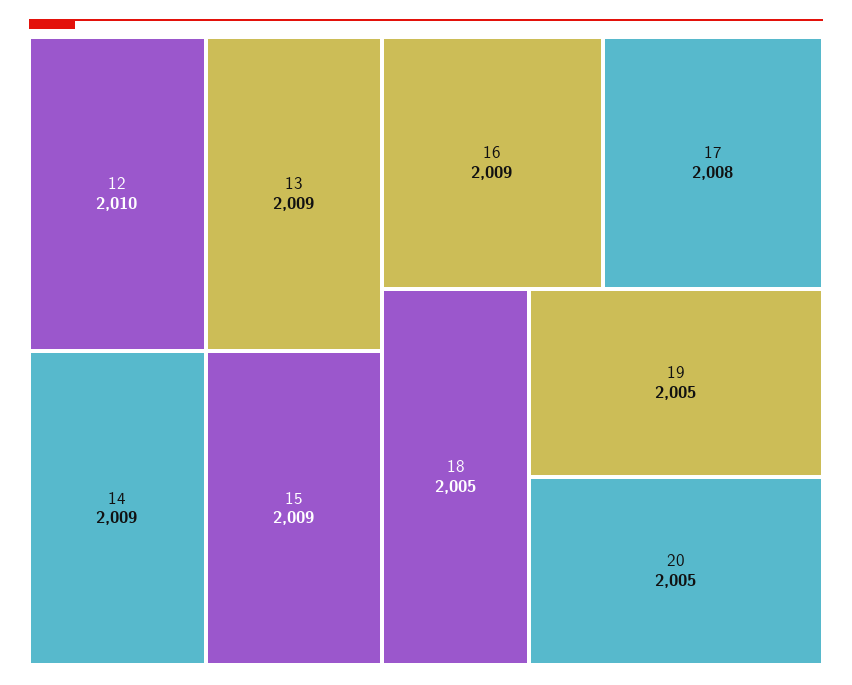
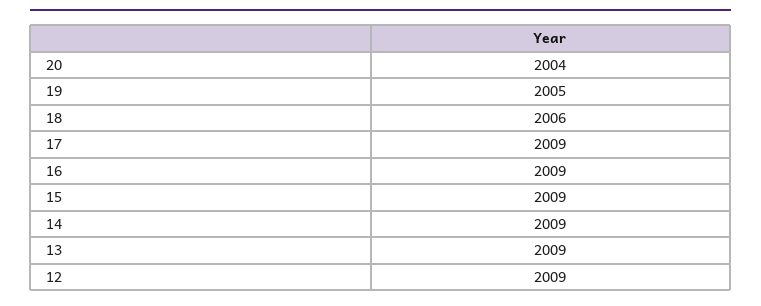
12: 2010 -> 2009
17: 2008 -> 2009
18: 2005 -> 2006
20: 2005 -> 2004

